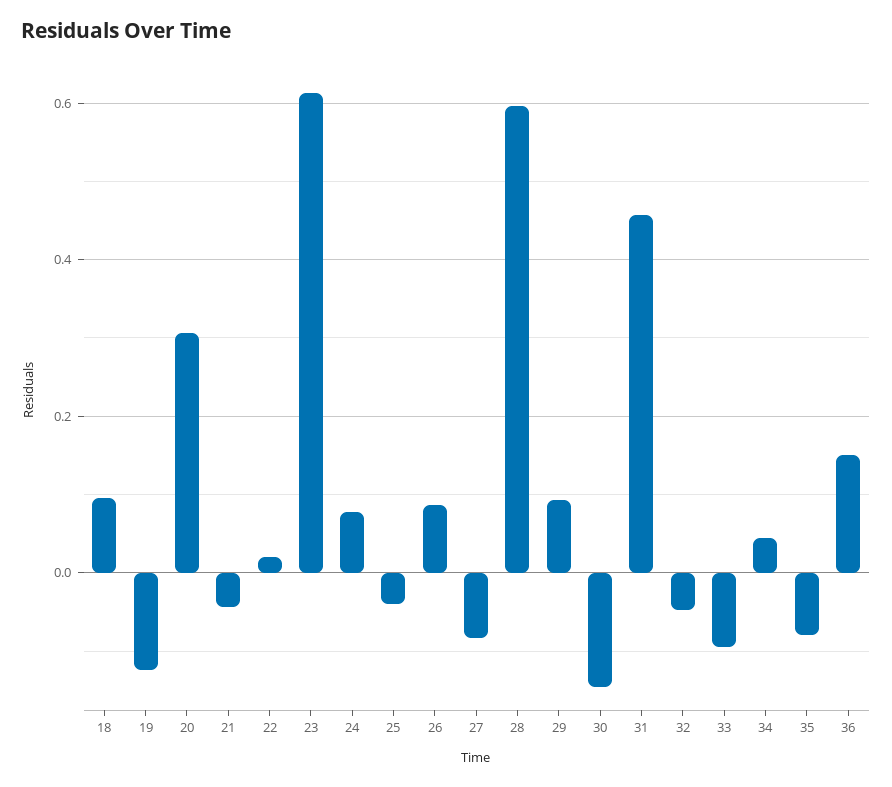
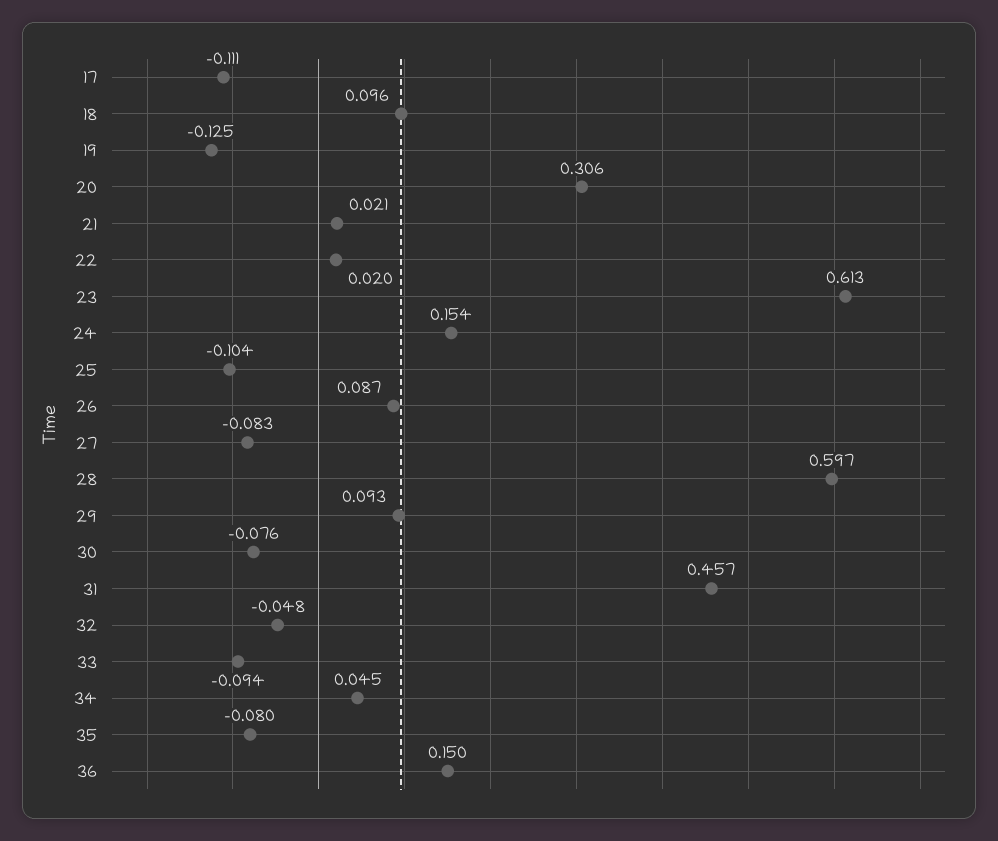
21: -0.04 -> 0.021
24: 0.08 -> 0.154
25: -0.04 -> -0.104
30: -0.14 -> -0.076
17: none -> -0.111

